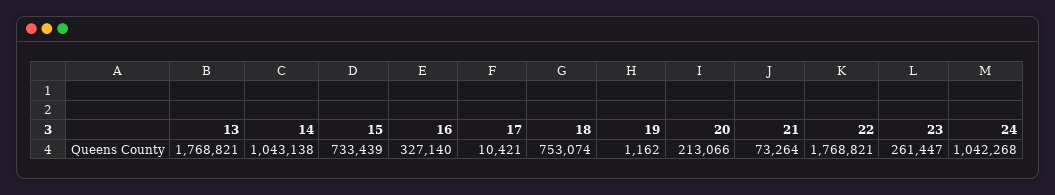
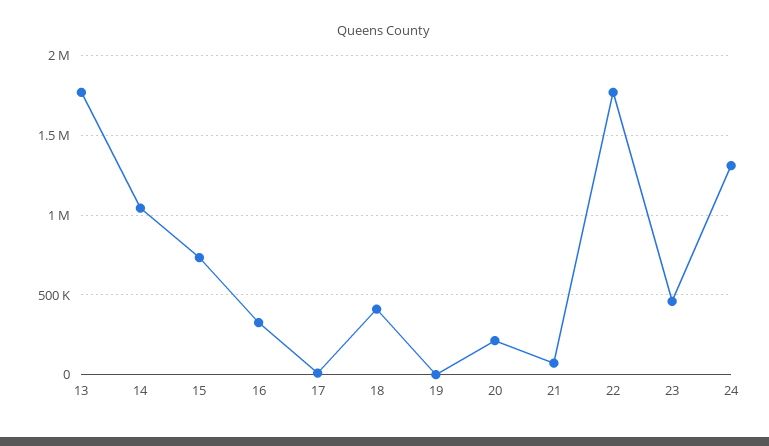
18: 753074 -> 400000
23: 261447 -> 450000
24: 1042268 -> 1300000

